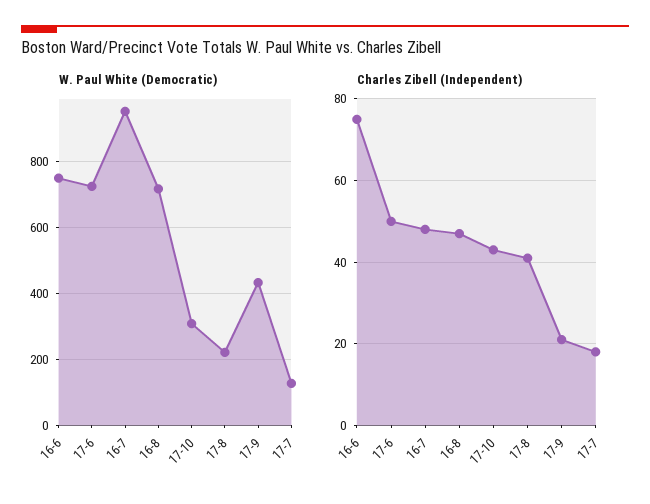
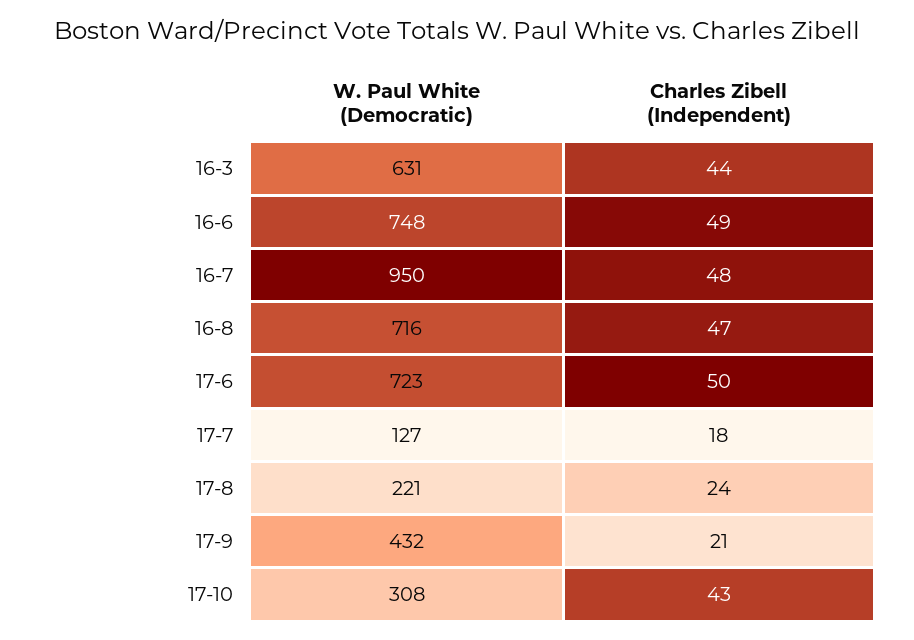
Charles Zibell (Independent), 16-6: 75 -> 49
Charles Zibell (Independent), 17-8: 40 -> 24
W. Paul White (Democratic), 16-3: none -> 631
Charles Zibell (Independent), 16-3: none -> 44

